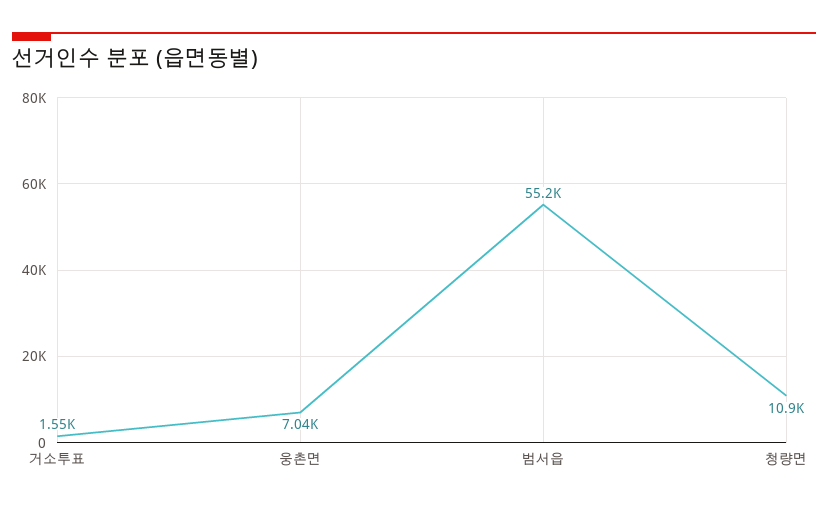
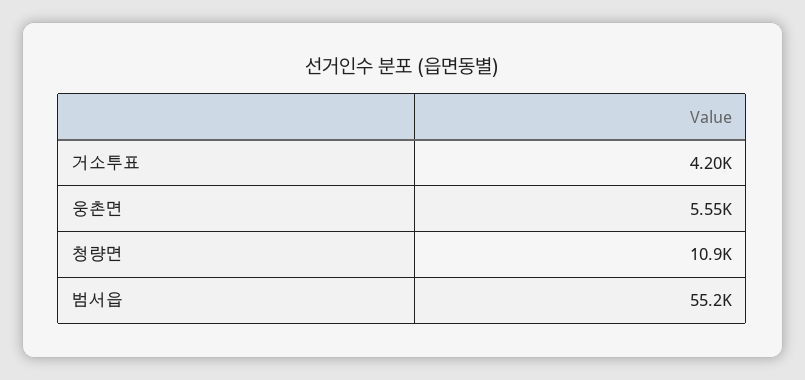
거소투표: 1550 -> 4200
웅촌면: 7040 -> 5550

